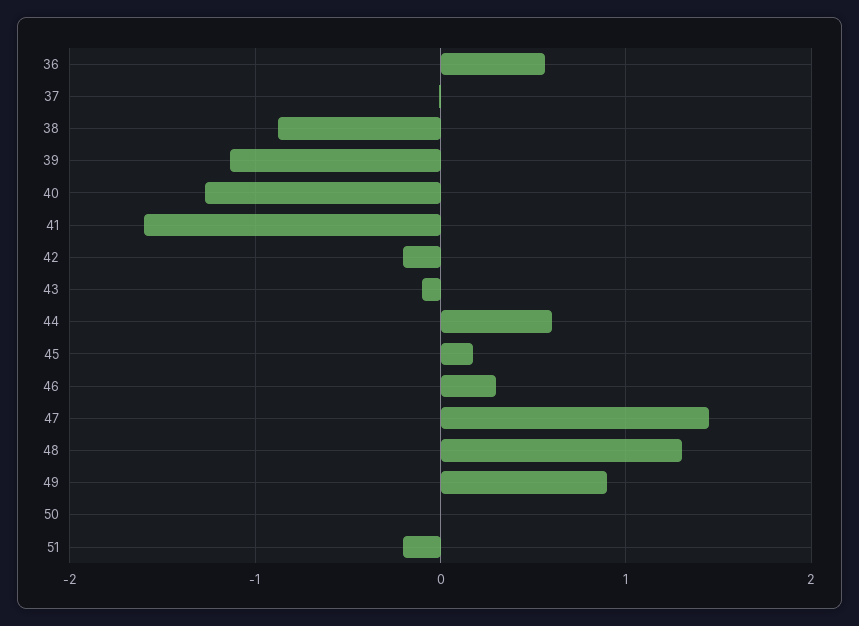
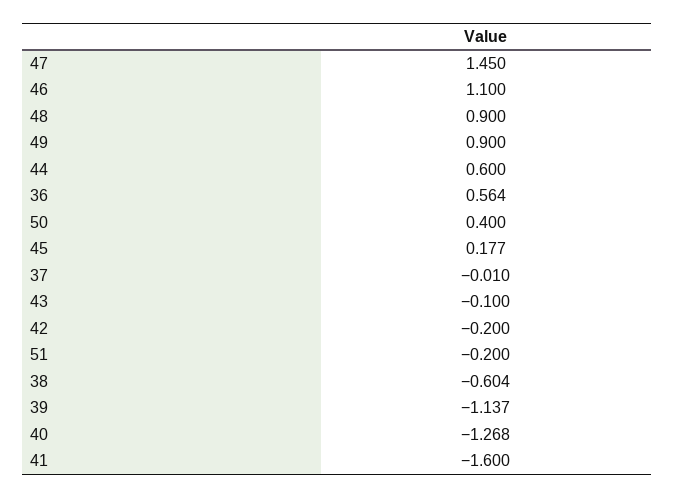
38: -0.9 -> -0.604
46: 0.3 -> 1.1
48: 1.3 -> 0.9
50: 0 -> 0.4

